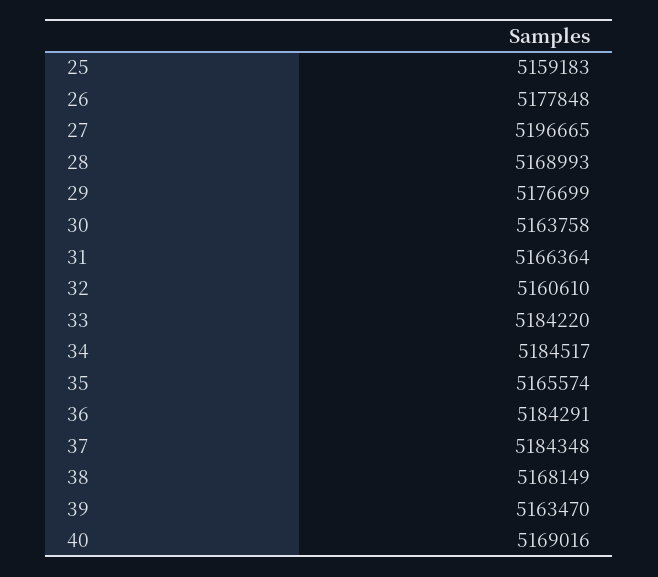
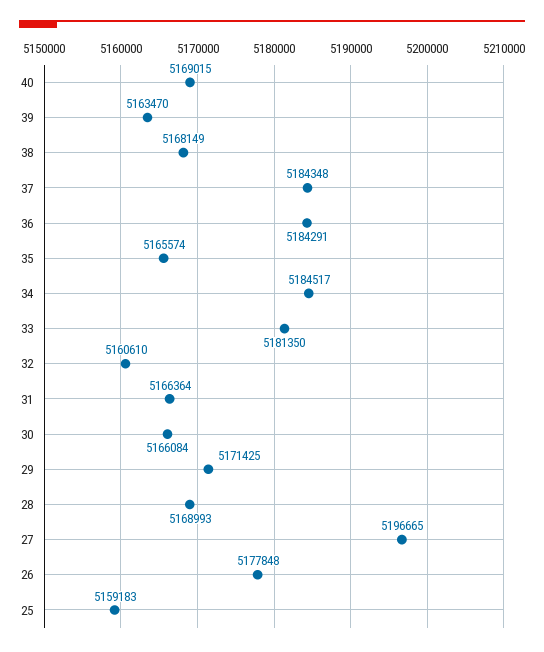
29: 5176699 -> 5171425
30: 5163758 -> 5166084
33: 5184220 -> 5181350
40: 5169016 -> 5169015

